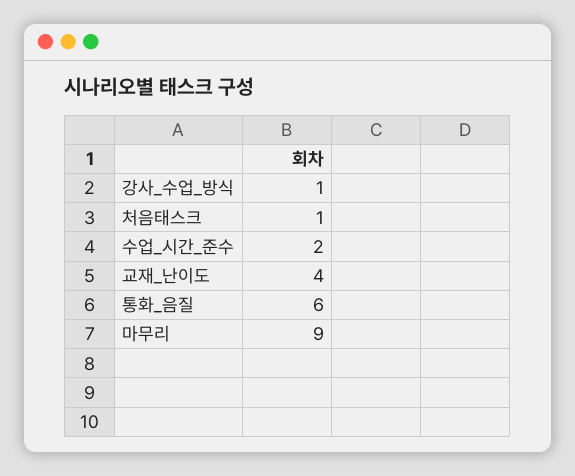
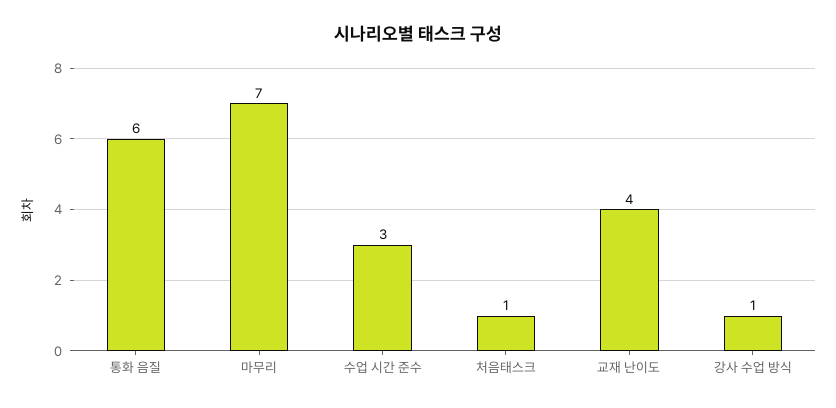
수업_시간_준수: 2 -> 3
마무리: 9 -> 7

